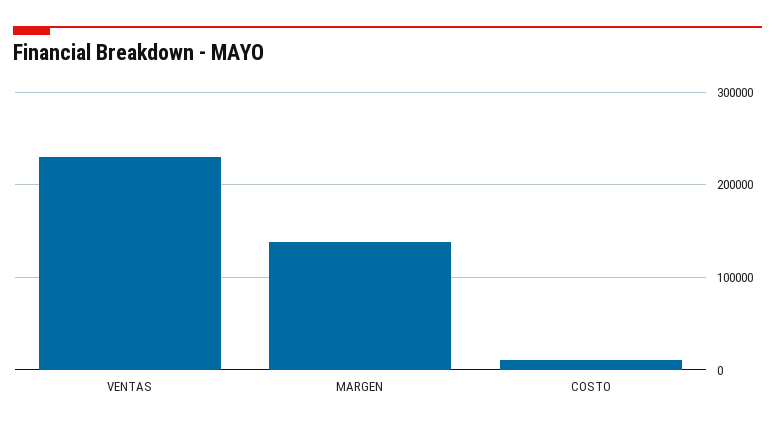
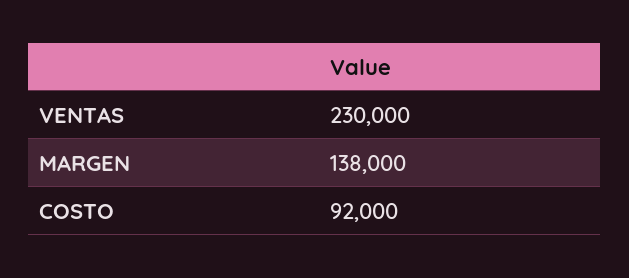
COSTO: 10000 -> 92000

